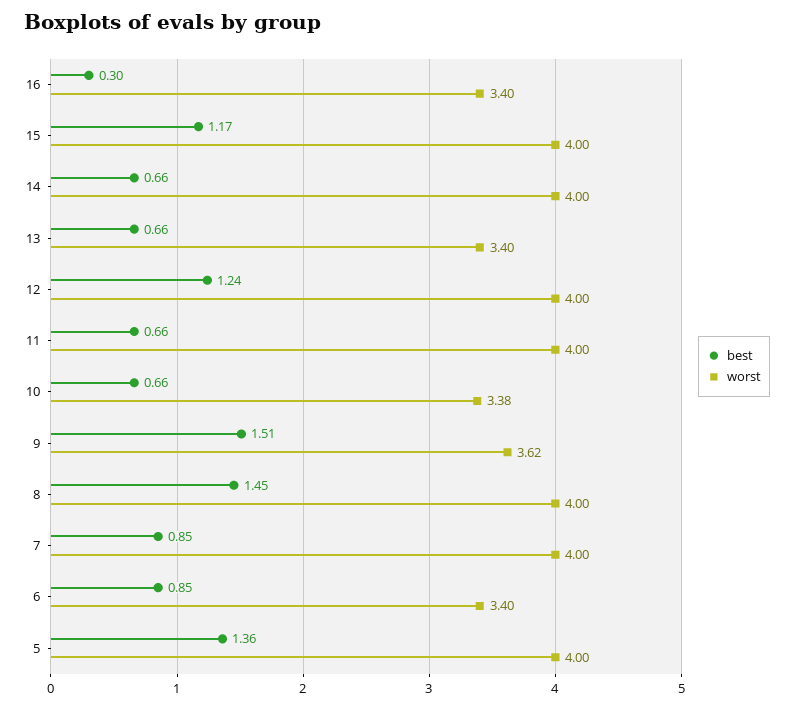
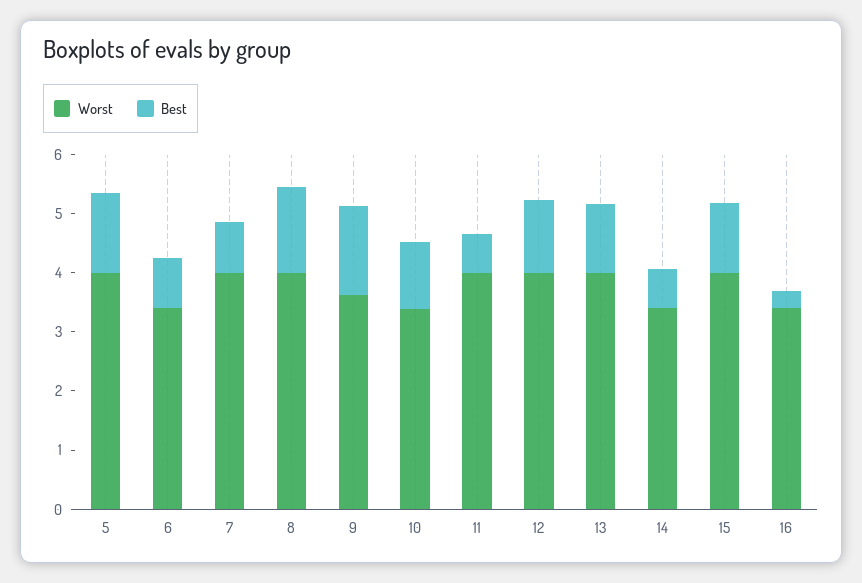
worst, 14: 4 -> 3.4
best, 13: 0.66 -> 1.2
worst, 13: 3.4 -> 4
best, 10: 0.66 -> 1.2

